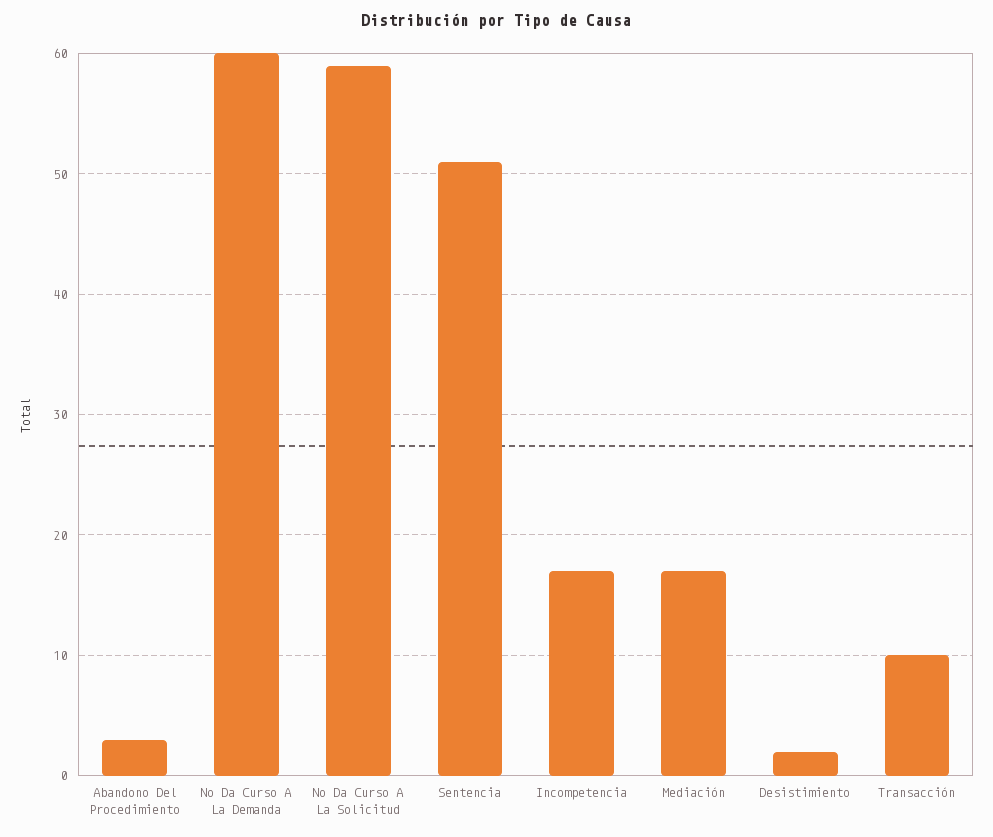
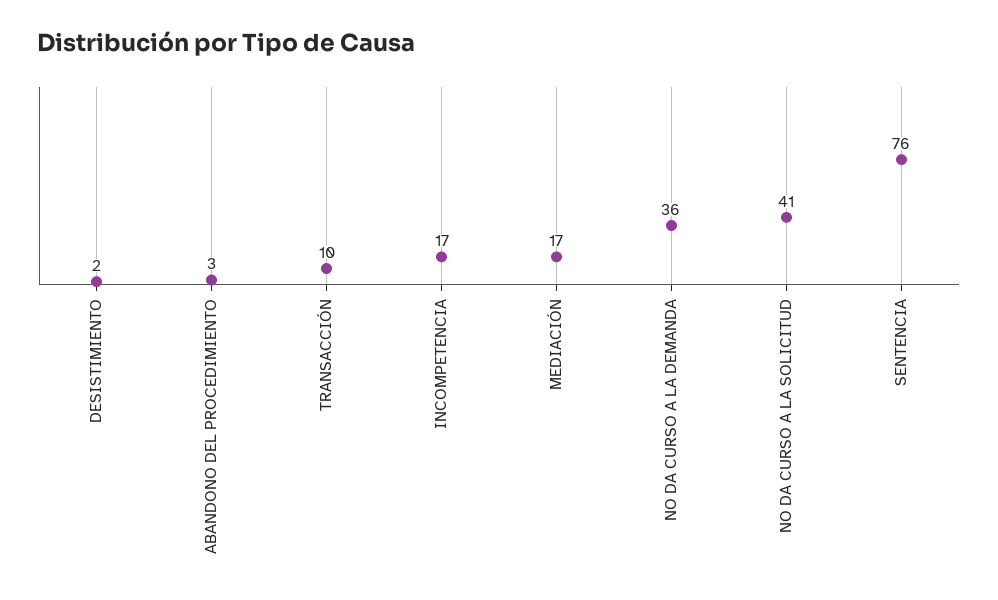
No Da Curso A La Demanda: 60 -> 36
No Da Curso A La Solicitud: 59 -> 41
Sentencia: 51 -> 76

